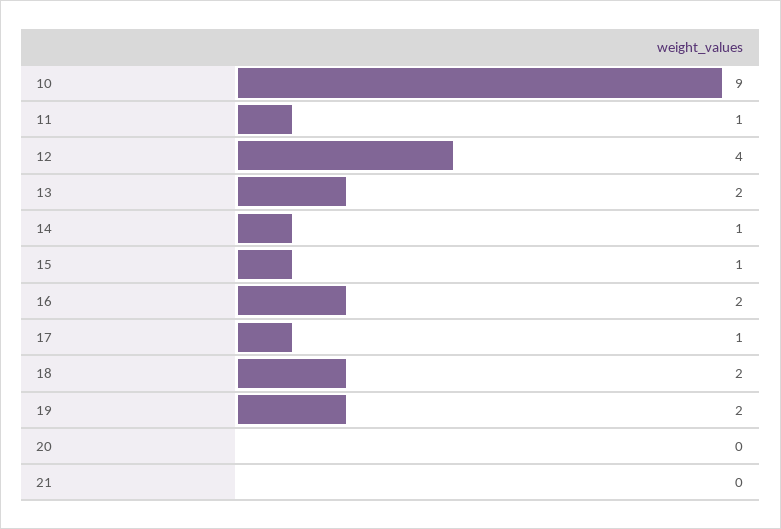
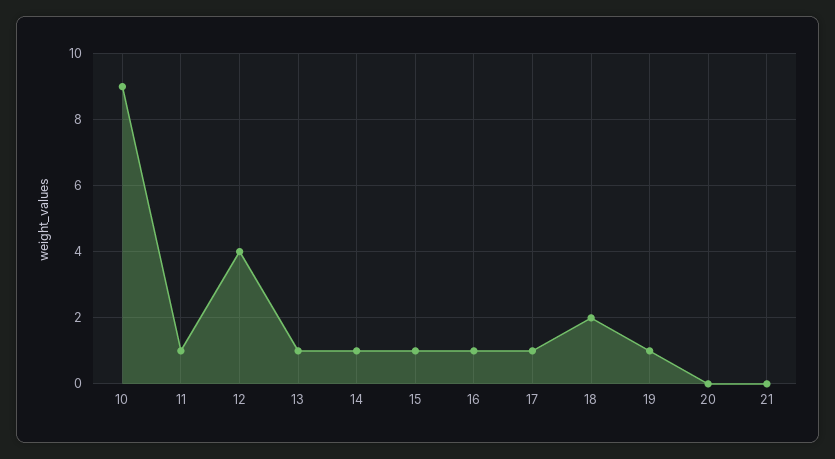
13: 2 -> 1
16: 2 -> 1
19: 2 -> 1

